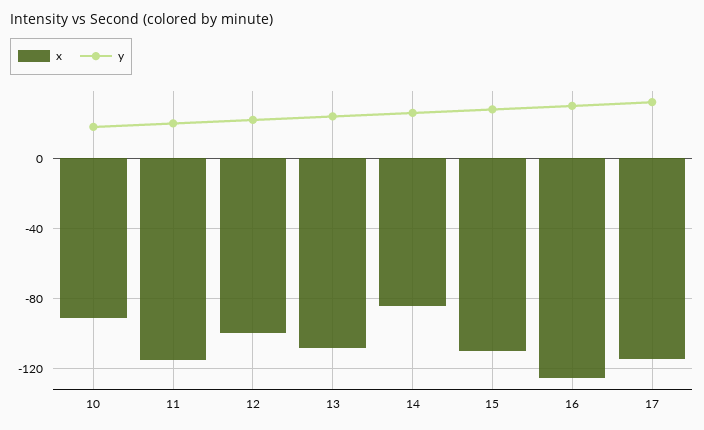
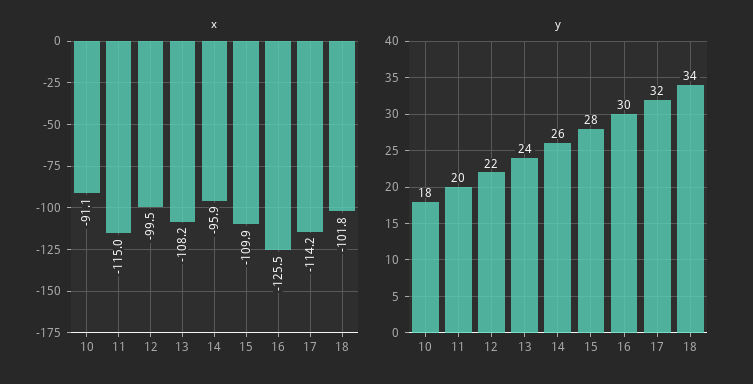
x, 14: -85 -> -95.9
x, 18: none -> -101.8
y, 18: none -> 34

